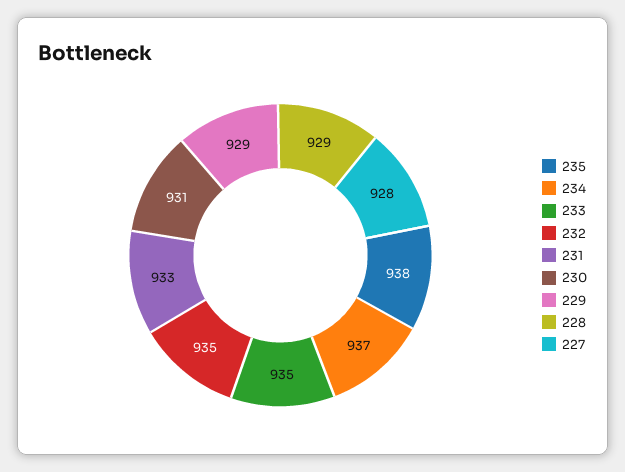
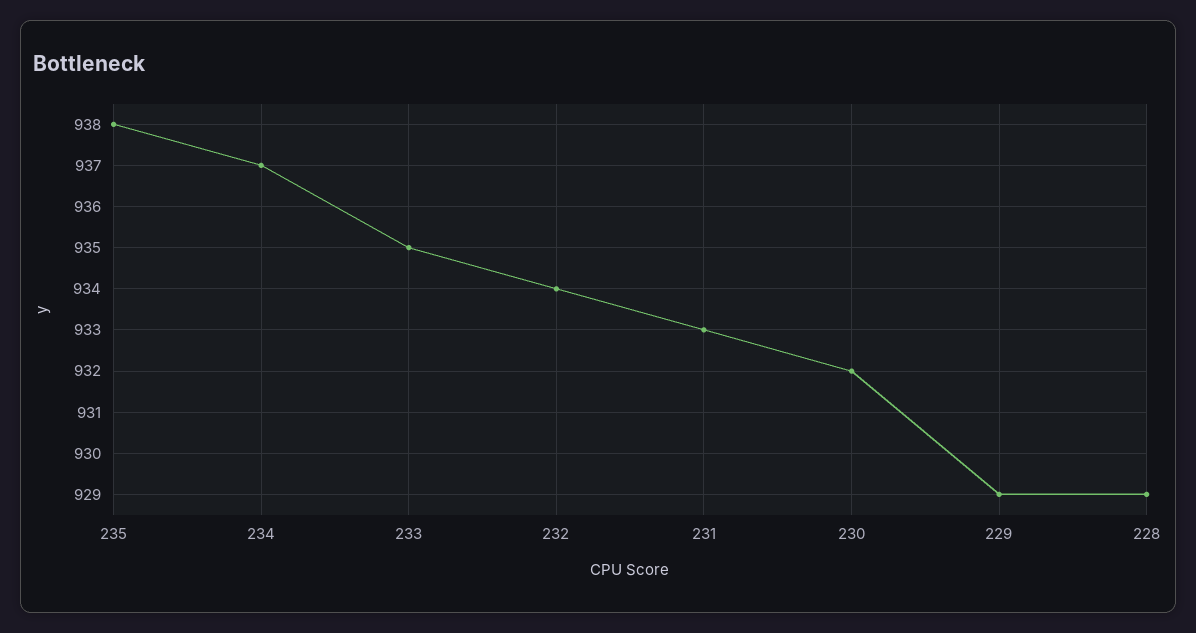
232: 935 -> 934
230: 931 -> 932
227: 928 -> none

